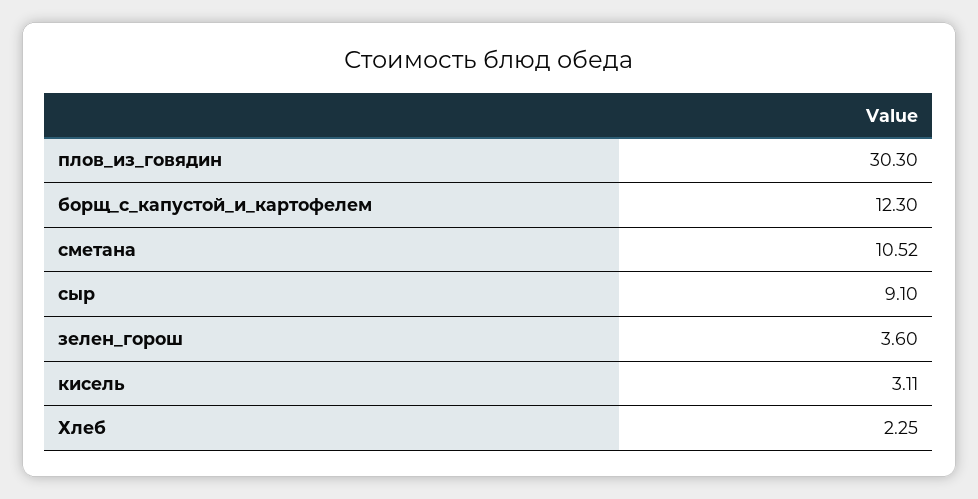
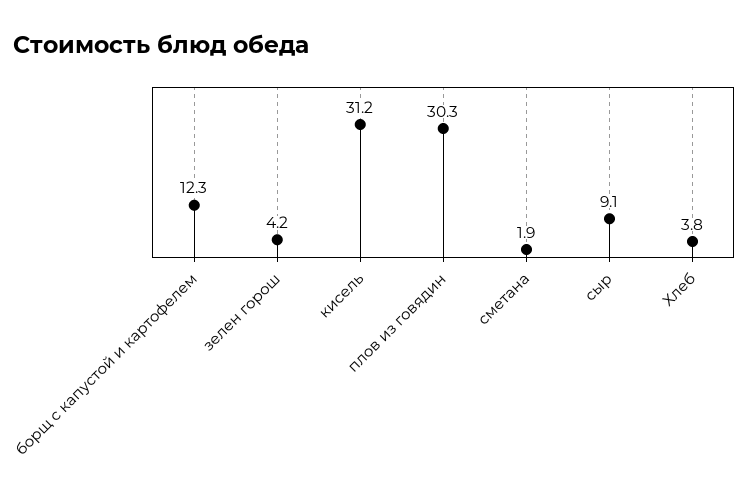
сметана: 10.52 -> 1.9
зелен_горош: 3.6 -> 4.2
кисель: 3.11 -> 31.2
Хлеб: 2.25 -> 3.8

